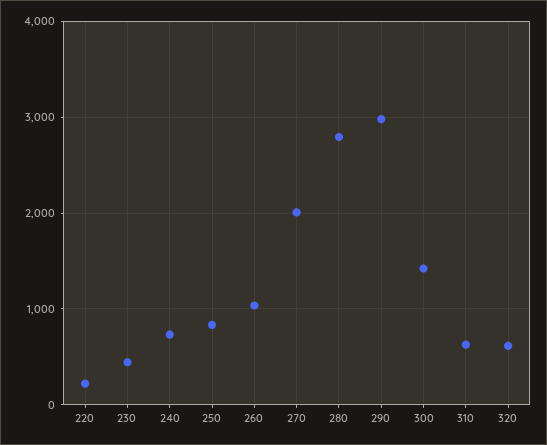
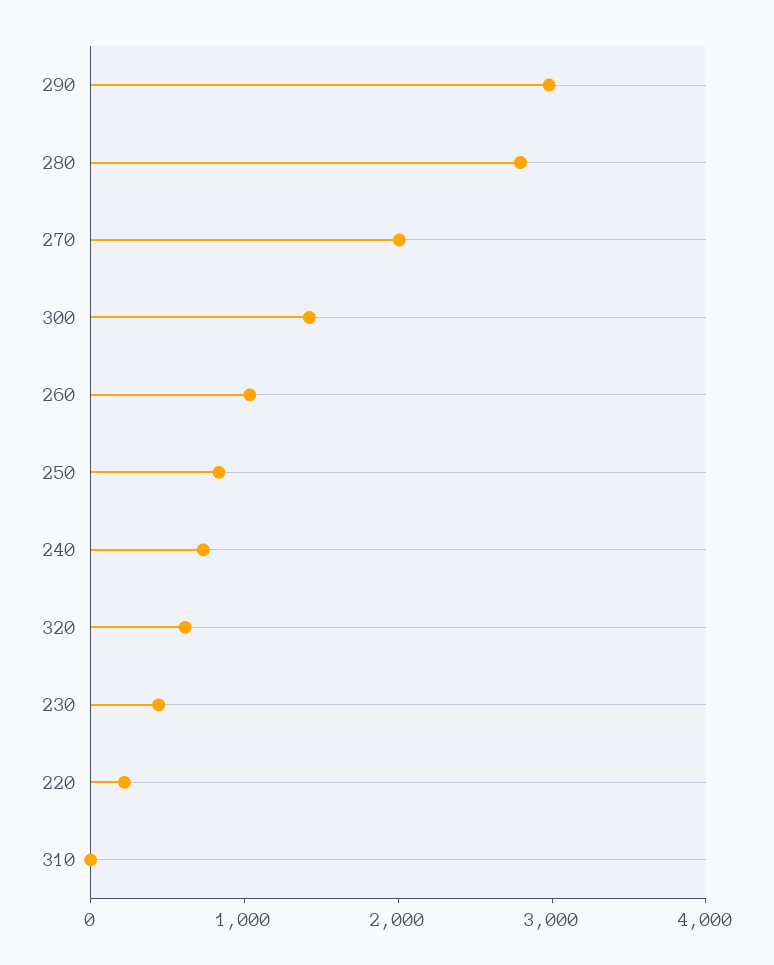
310: 600 -> 0

